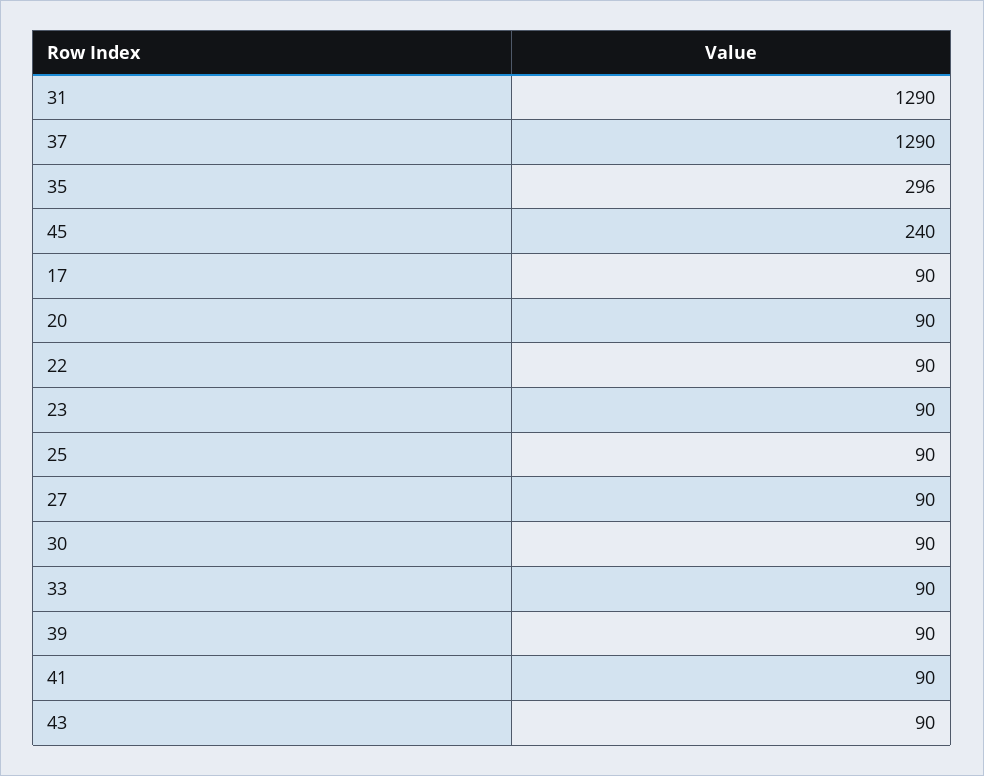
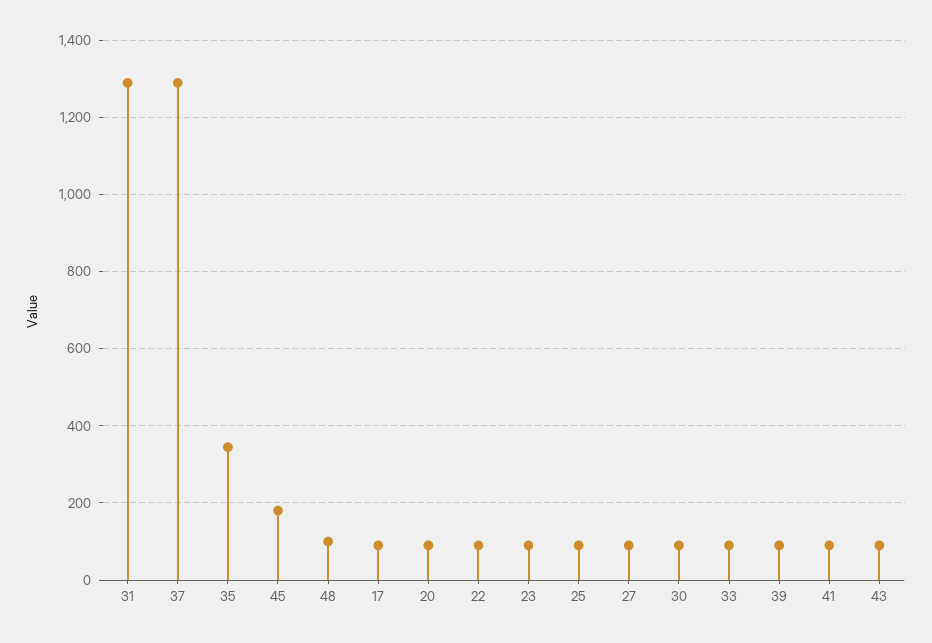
35: 296 -> 340
45: 240 -> 180
48: none -> 100

